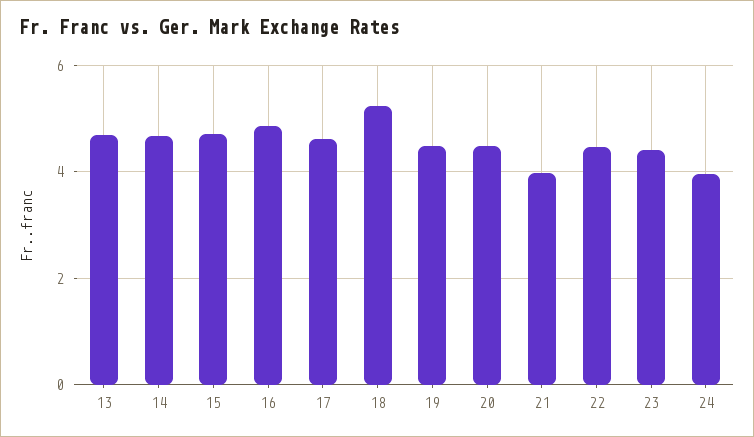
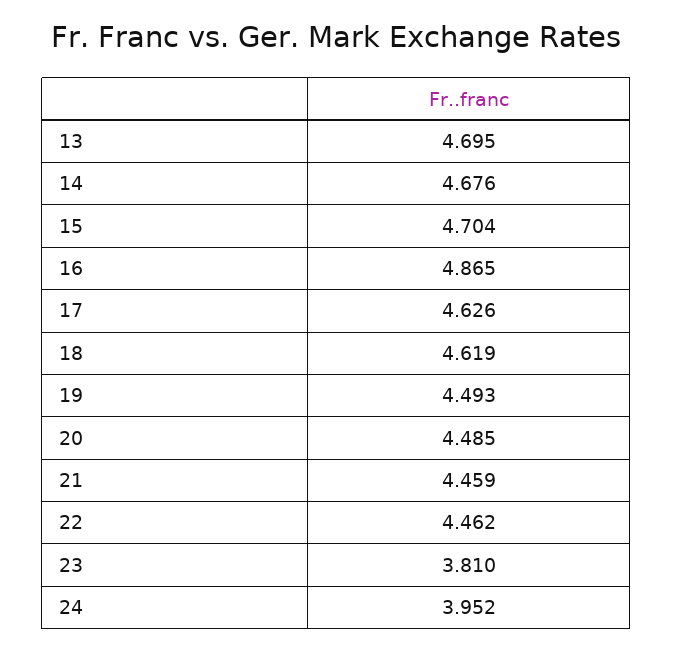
18: 5.2 -> 4.619
21: 4 -> 4.459
23: 4.4 -> 3.81

